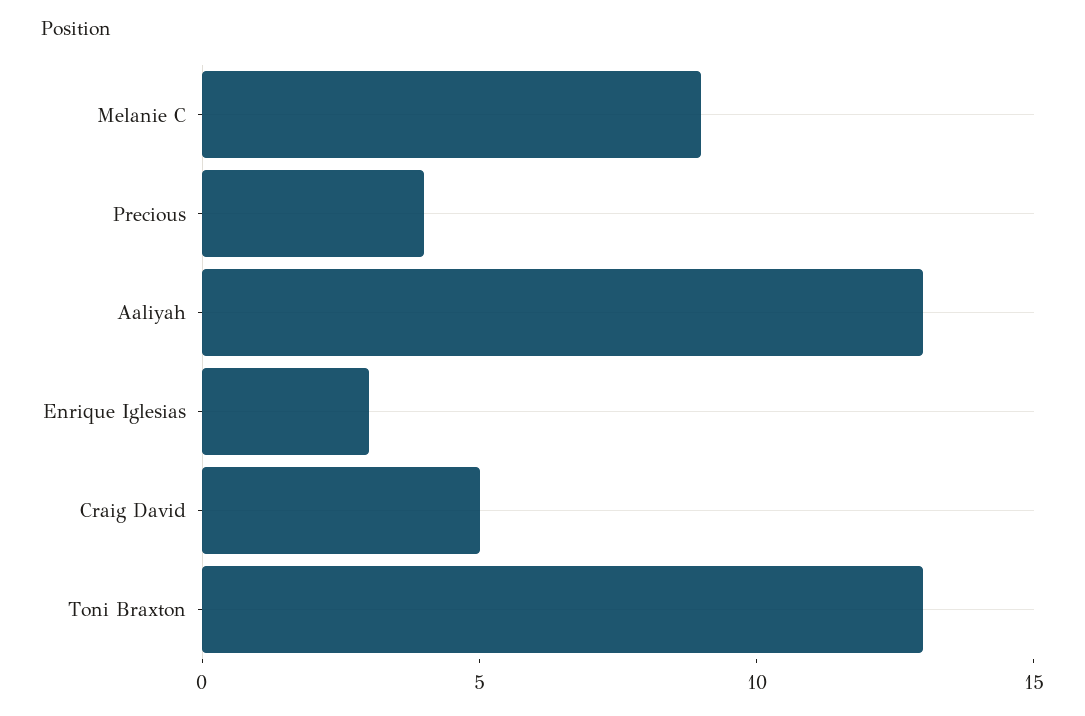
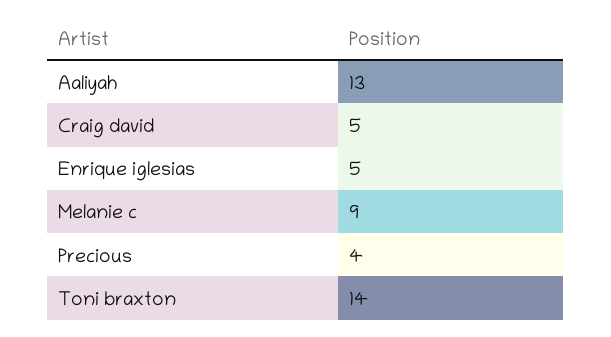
Enrique Iglesias: 3 -> 5
Toni Braxton: 13 -> 14

